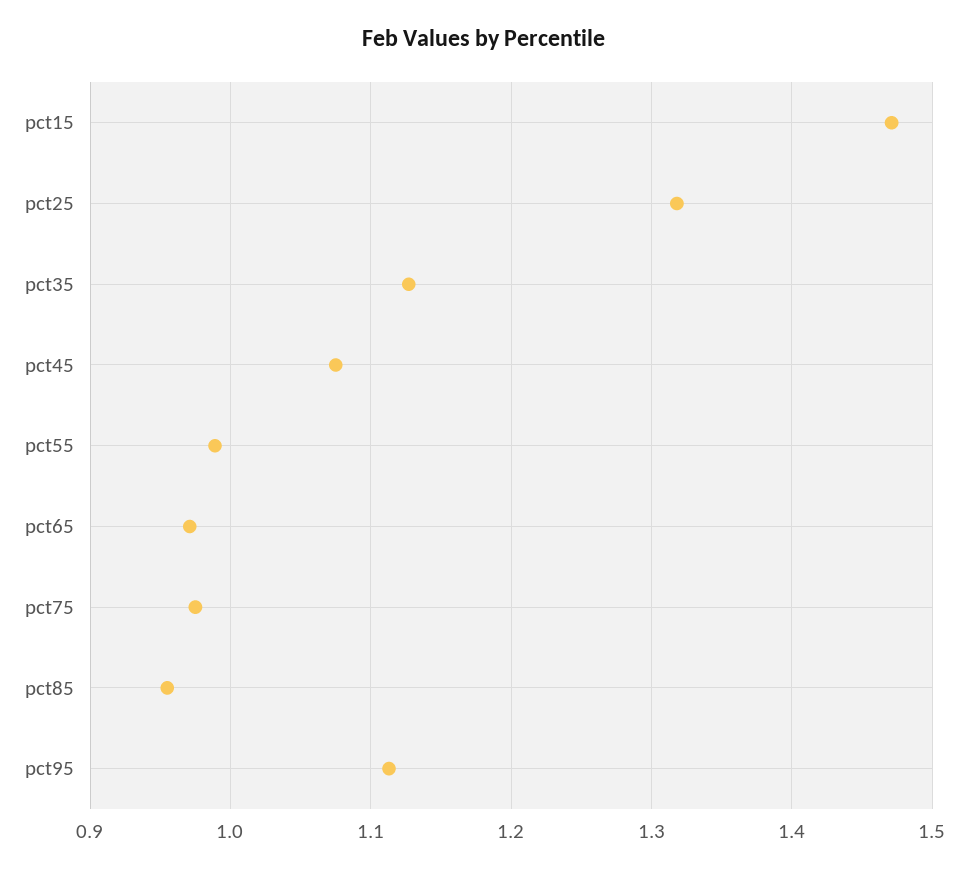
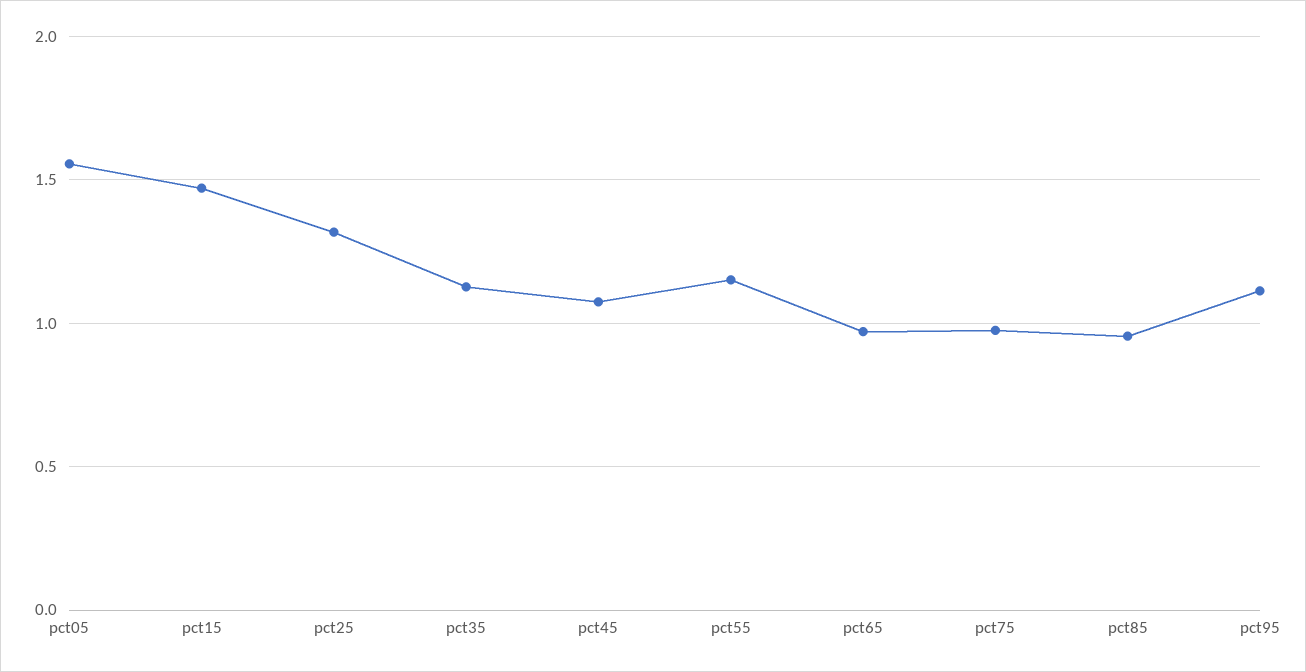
pct55: 0.99 -> 1.15
pct05: none -> 1.55

